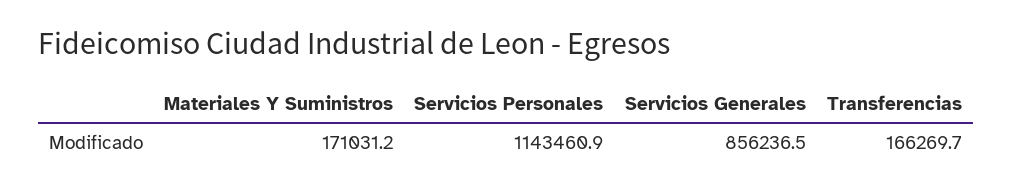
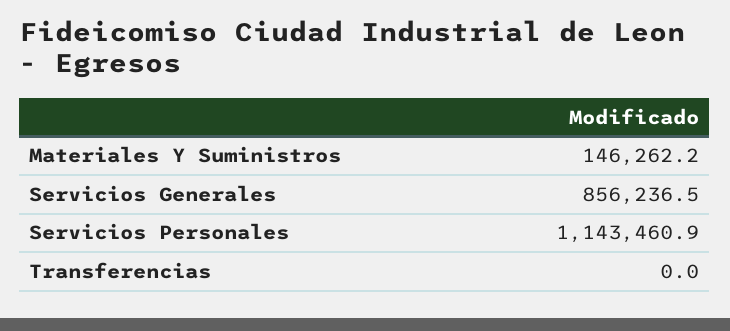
Materiales Y Suministros: 171031.2 -> 146262.2
Transferencias: 166269.7 -> 0

